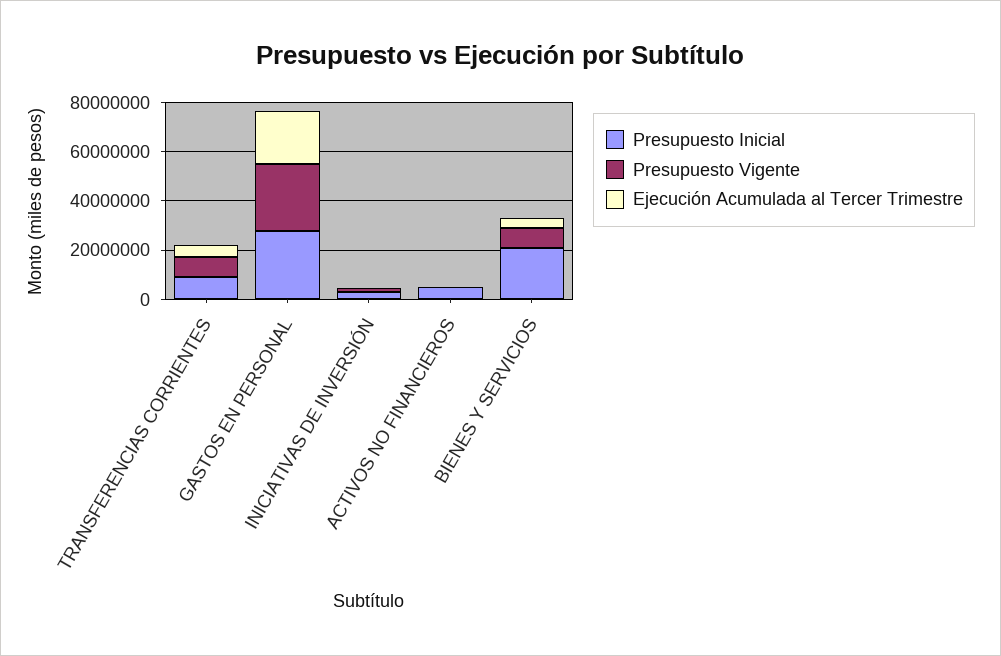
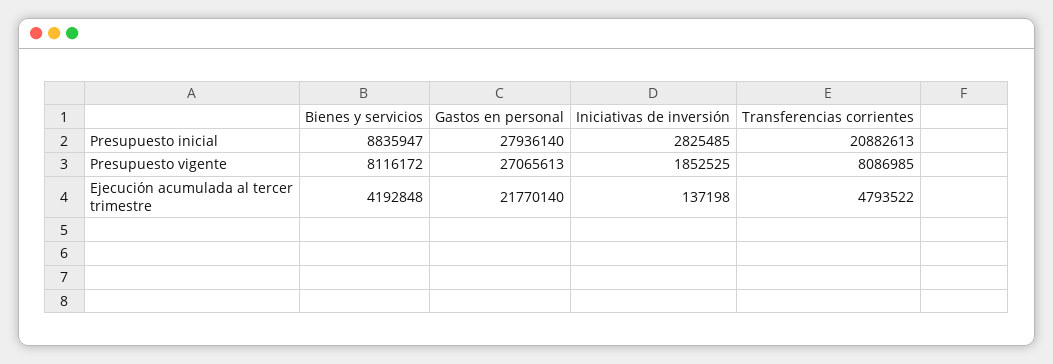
Presupuesto Inicial, TRANSFERENCIAS CORRIENTES: 10000000 -> 20882613
Presupuesto Inicial, ACTIVOS NO FINANCIEROS: 5000000 -> none
Presupuesto Vigente, ACTIVOS NO FINANCIEROS: 0 -> none
Ejecución Acumulada al Tercer Trimestre, ACTIVOS NO FINANCIEROS: 0 -> none
Presupuesto Inicial, BIENES Y SERVICIOS: 20000000 -> 8835947

